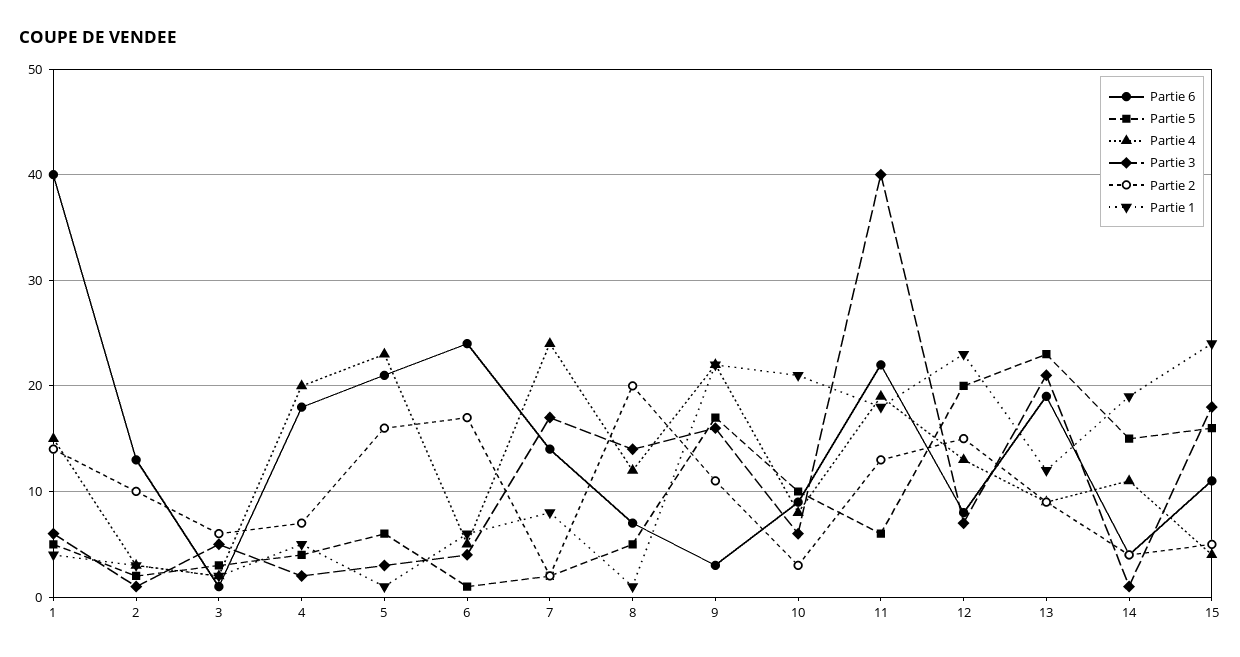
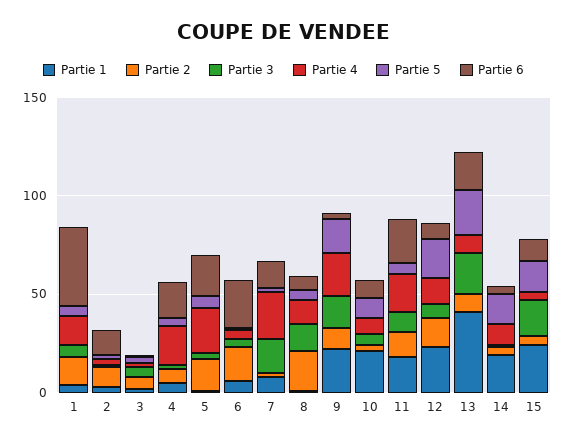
Partie 3, 11: 40 -> 10
Partie 1, 13: 12 -> 40

